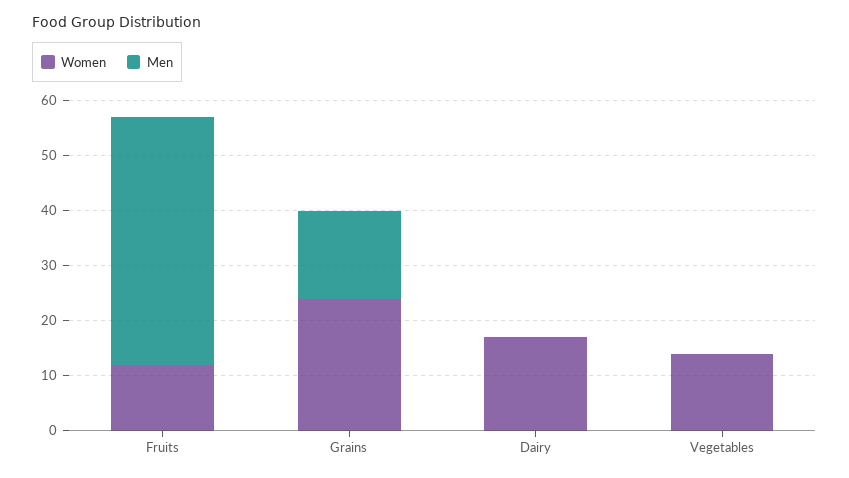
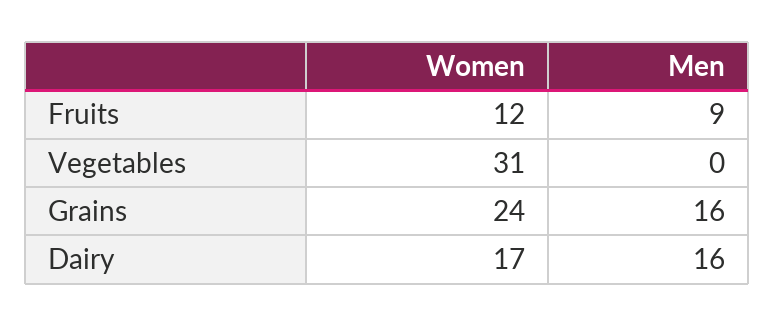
Men, Fruits: 45 -> 9
Men, Dairy: 0 -> 16
Women, Vegetables: 15 -> 31

